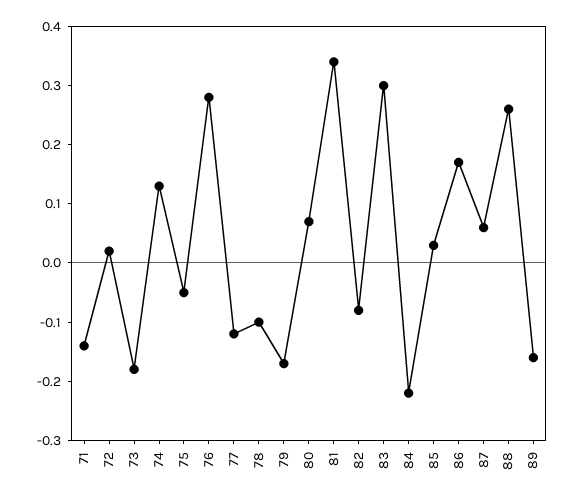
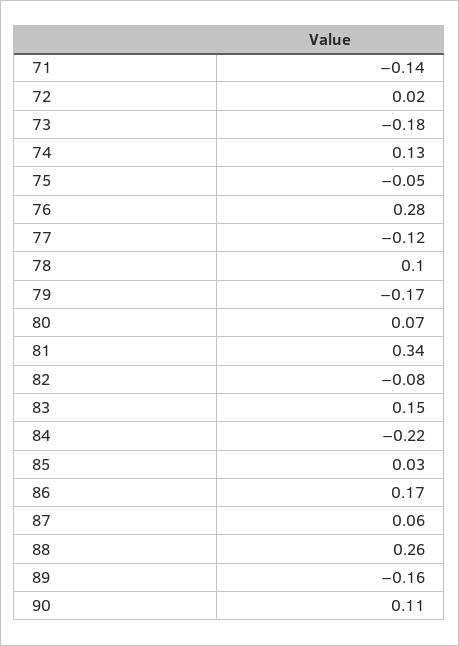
78: -0.1 -> 0.1
83: 0.3 -> 0.15
90: none -> 0.11

